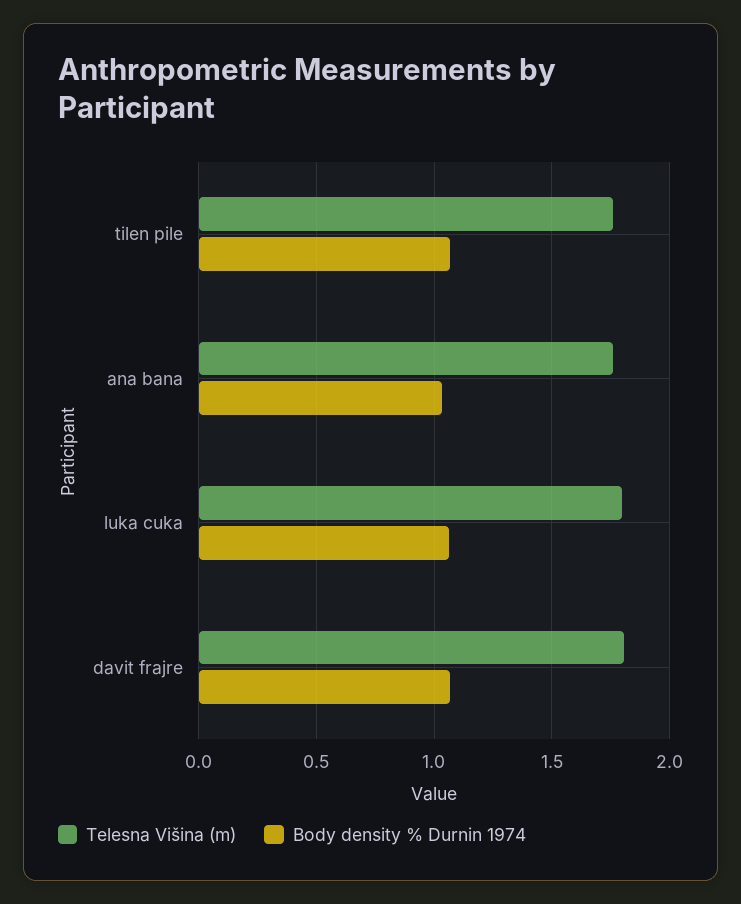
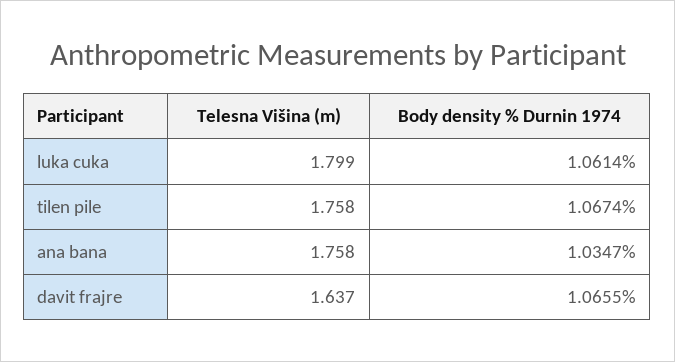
Telesna Višina (m), davit frajre: 1.8 -> 1.637

